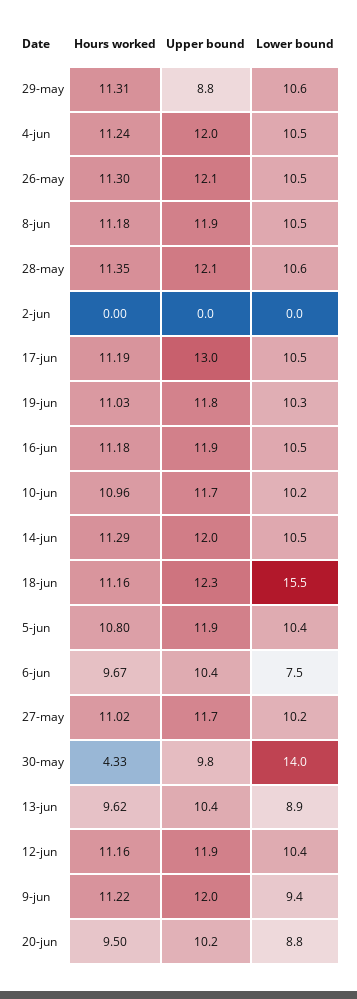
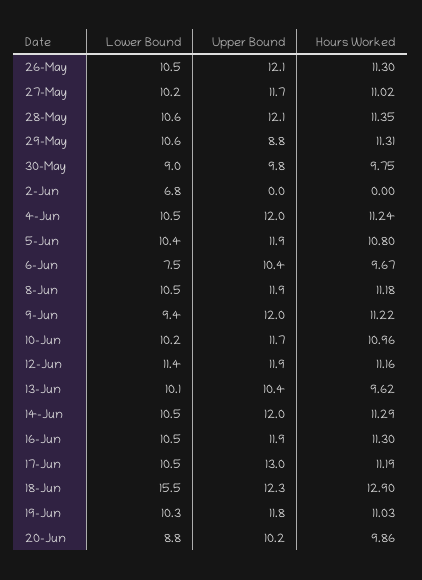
Lower bound, 2-jun: 0 -> 6.8
Hours worked, 16-jun: 11.18 -> 11.3
Hours worked, 18-jun: 11.16 -> 12.9
Hours worked, 30-may: 4.33 -> 9.75
Lower bound, 30-may: 14 -> 9
Lower bound, 13-jun: 8.9 -> 10.1
Lower bound, 12-jun: 10.4 -> 11.4
Hours worked, 20-jun: 9.5 -> 9.86

